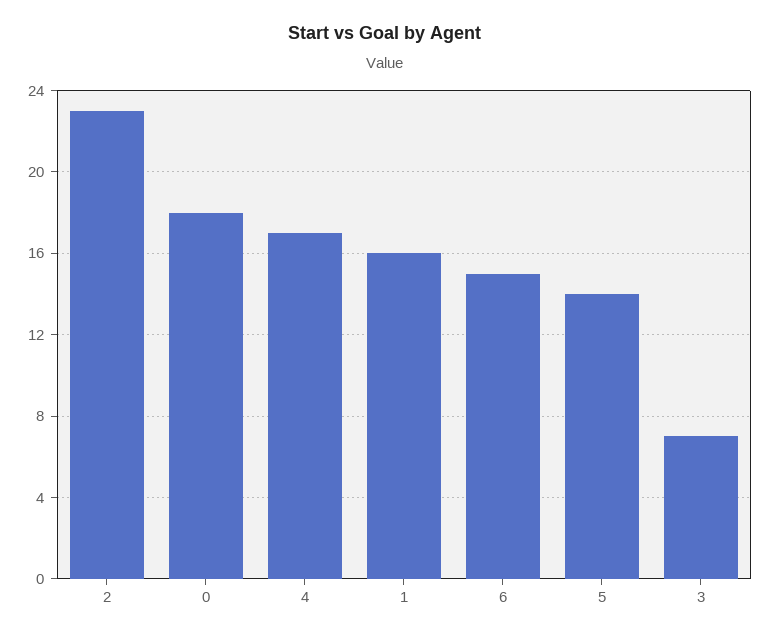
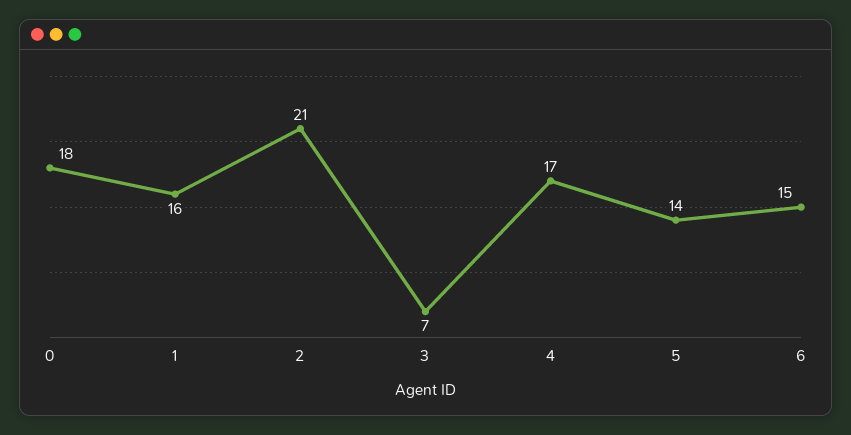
2: 23 -> 21

